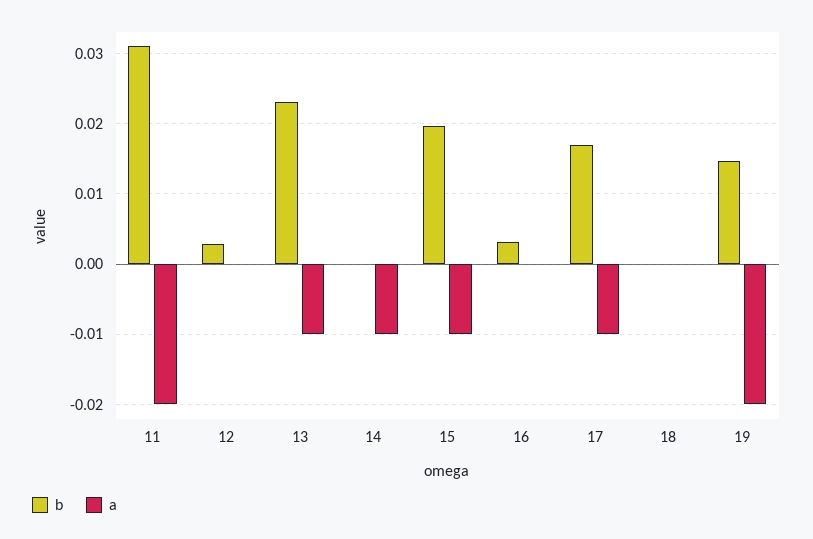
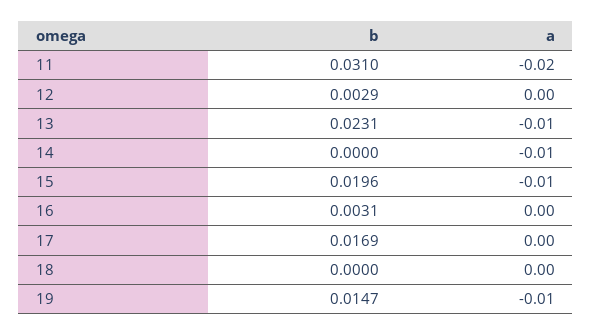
a, 17: -0.01 -> 0
a, 19: -0.02 -> -0.01

